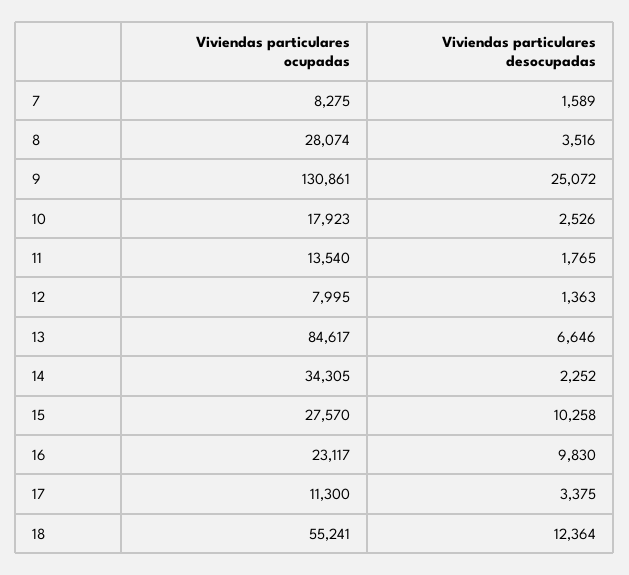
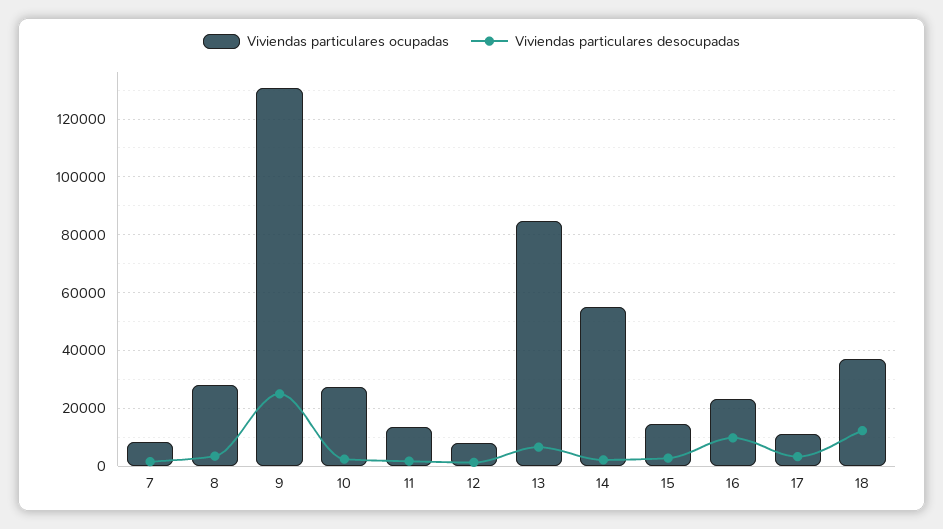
Viviendas particulares ocupadas, 10: 17923 -> 27500
Viviendas particulares ocupadas, 14: 34305 -> 55000
Viviendas particulares ocupadas, 15: 27570 -> 15000
Viviendas particulares desocupadas, 15: 10258 -> 2500
Viviendas particulares ocupadas, 18: 55241 -> 37500

